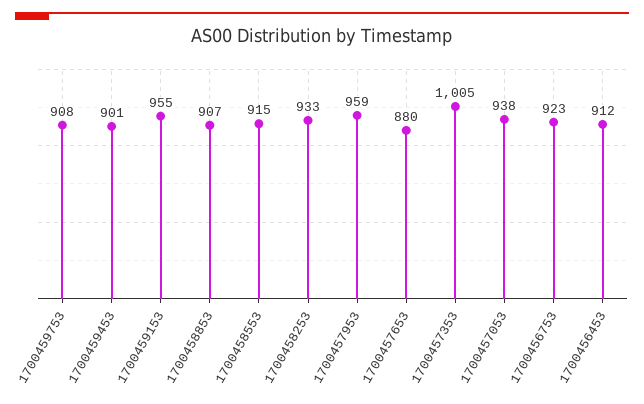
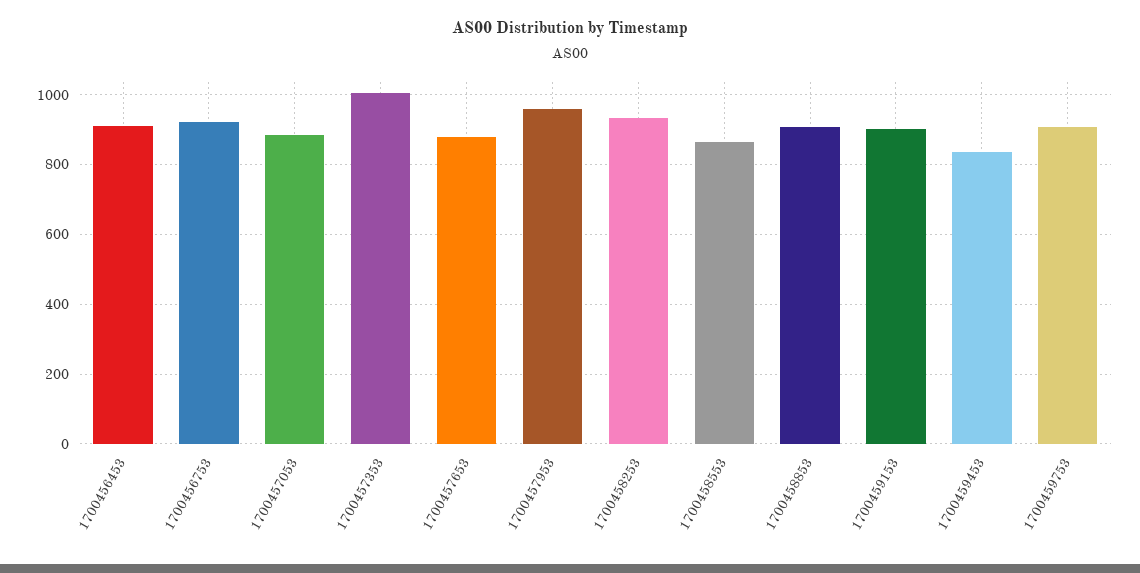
1700459453: 901 -> 840
1700459153: 955 -> 900
1700458553: 915 -> 860
1700457053: 938 -> 880

